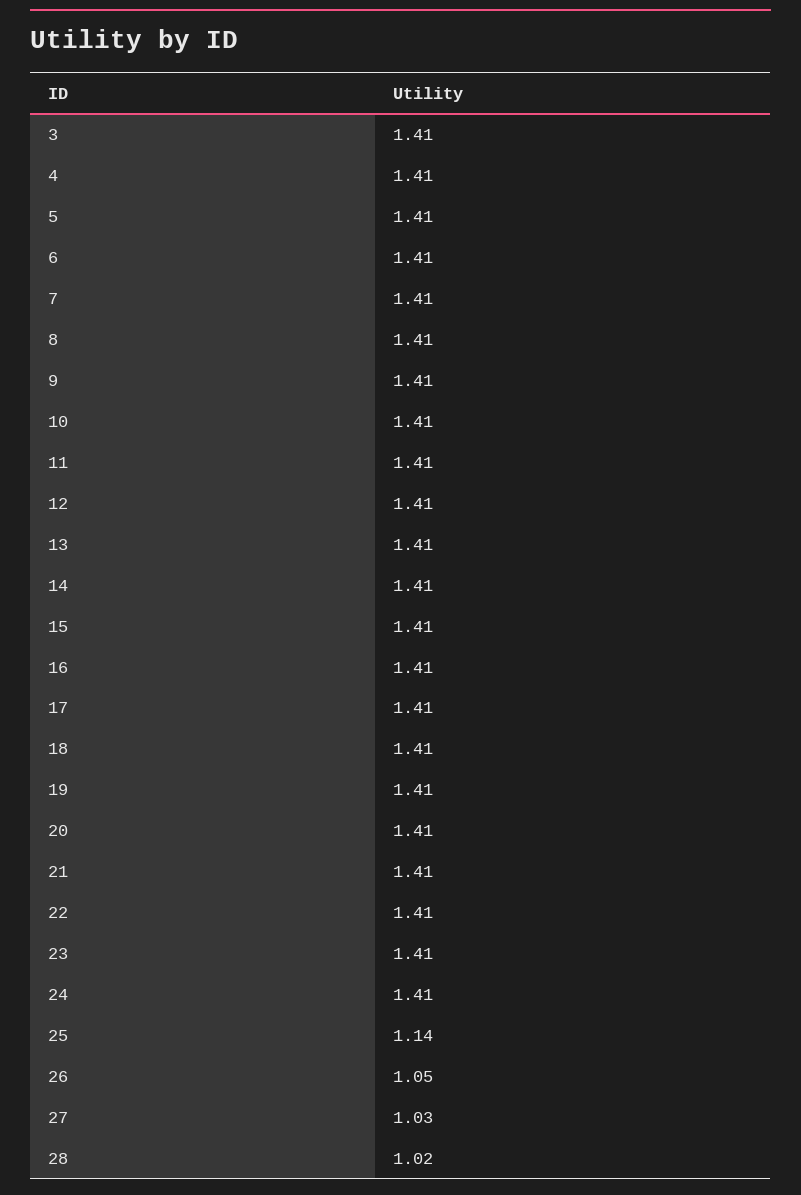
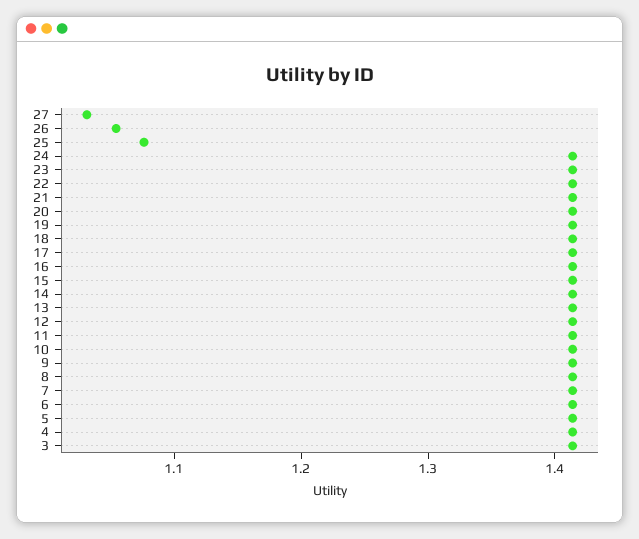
25: 1.14 -> 1.08
28: 1.02 -> none

